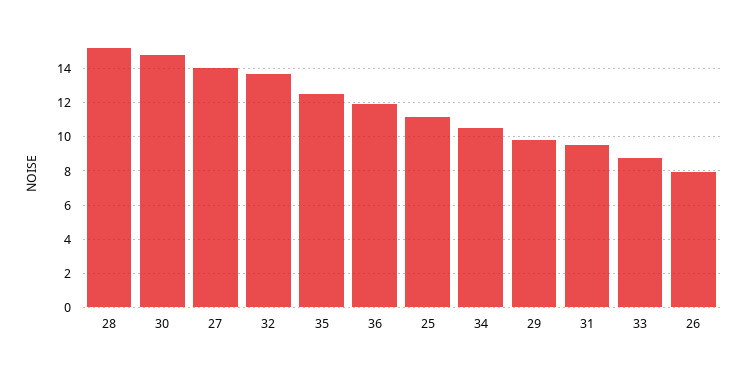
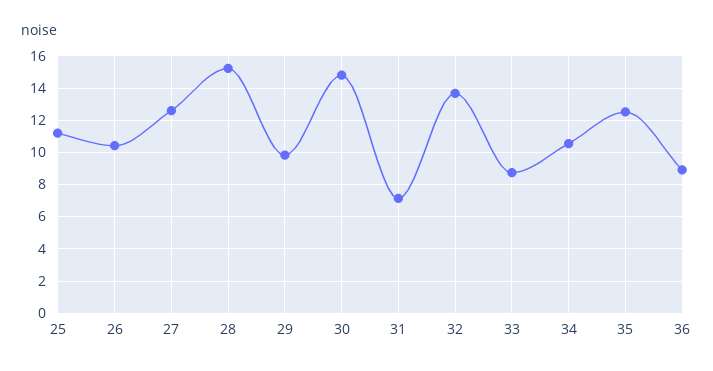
27: 14 -> 12.5
36: 12 -> 9
31: 9.5 -> 7
26: 8 -> 10.5

